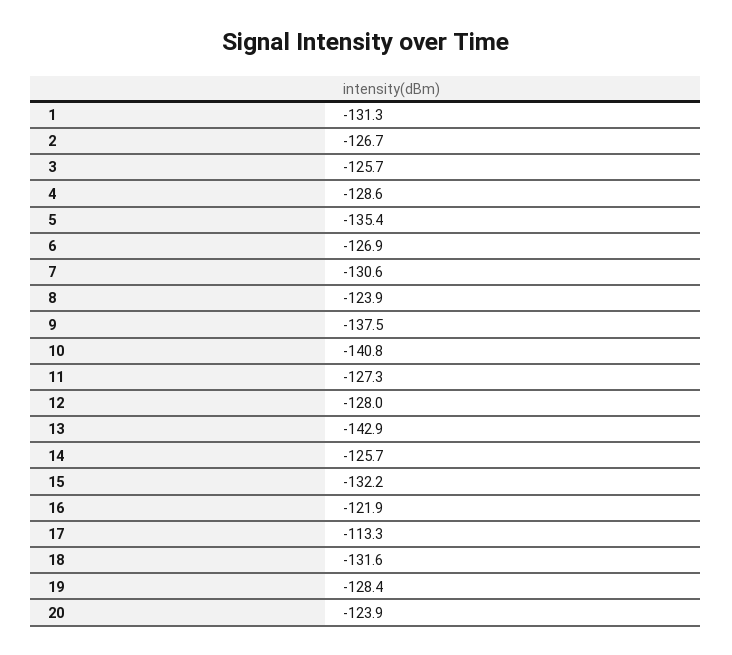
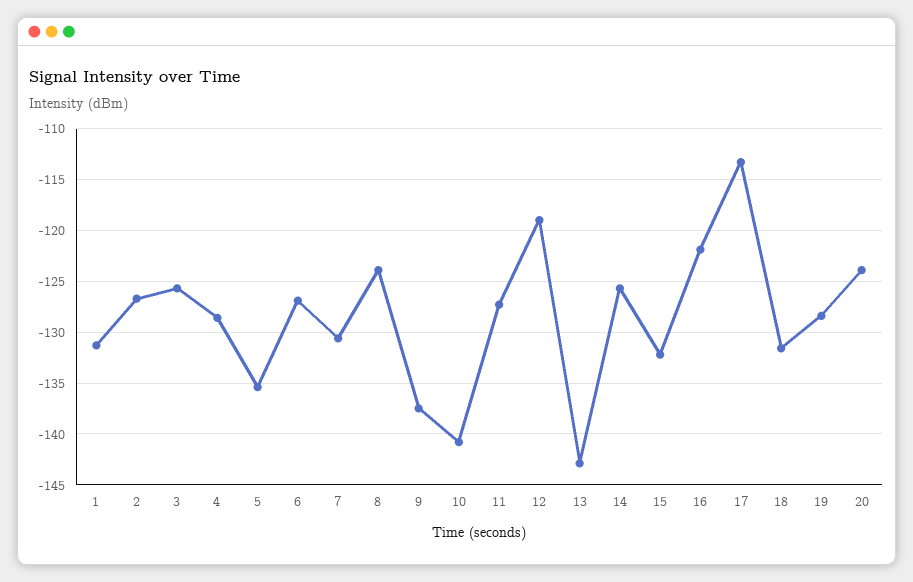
12: -128 -> -119

